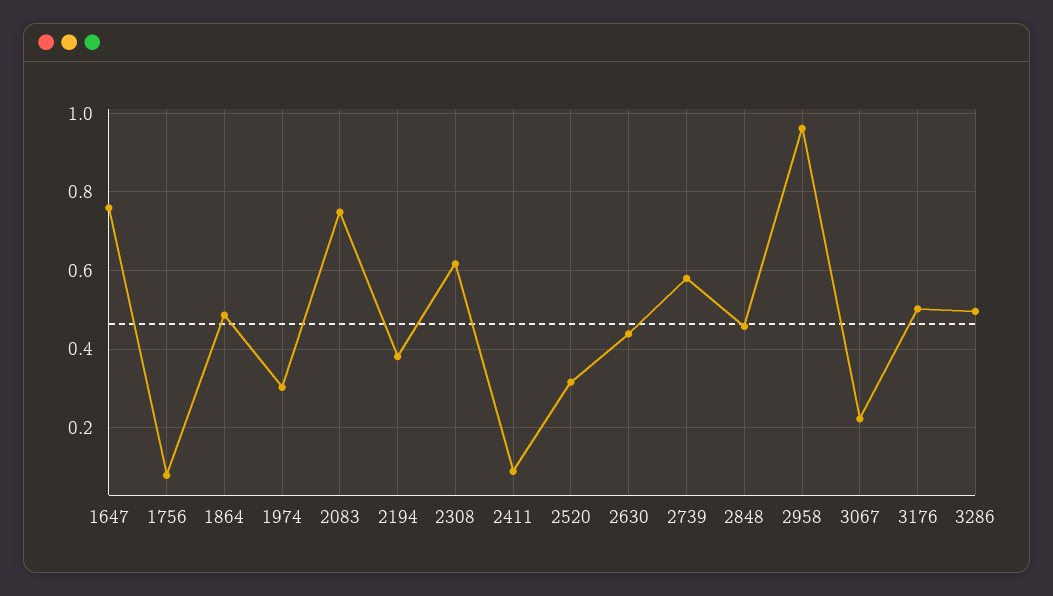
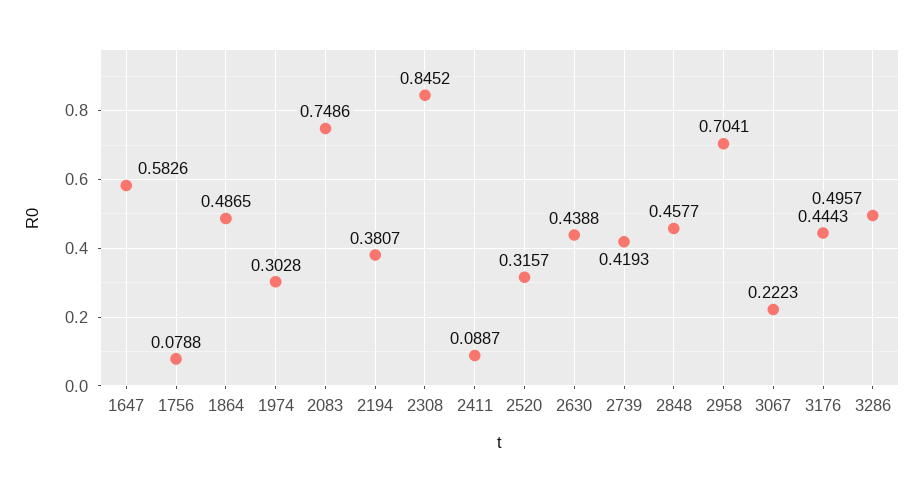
1647: 0.76 -> 0.5826
2308: 0.62 -> 0.8452
2739: 0.58 -> 0.4193
2958: 0.96 -> 0.7041
3176: 0.5 -> 0.4443

